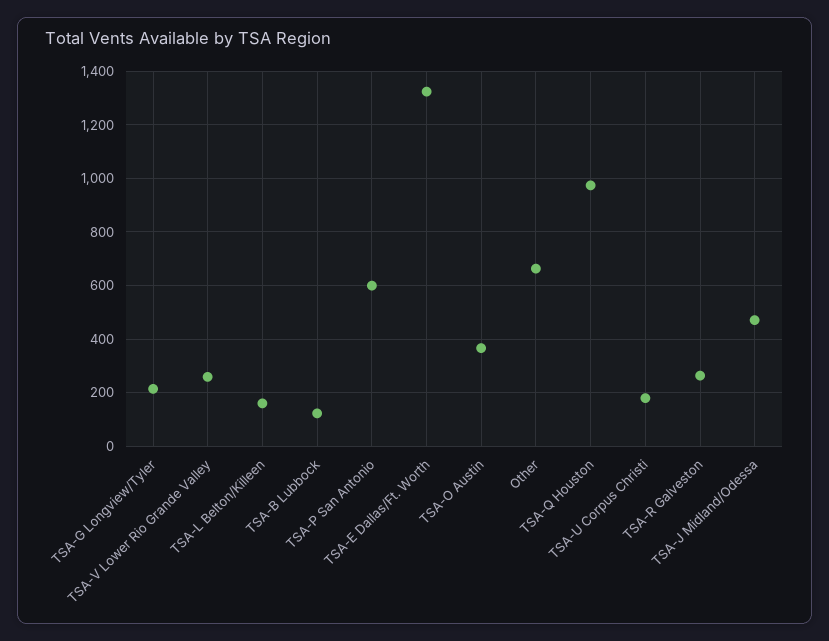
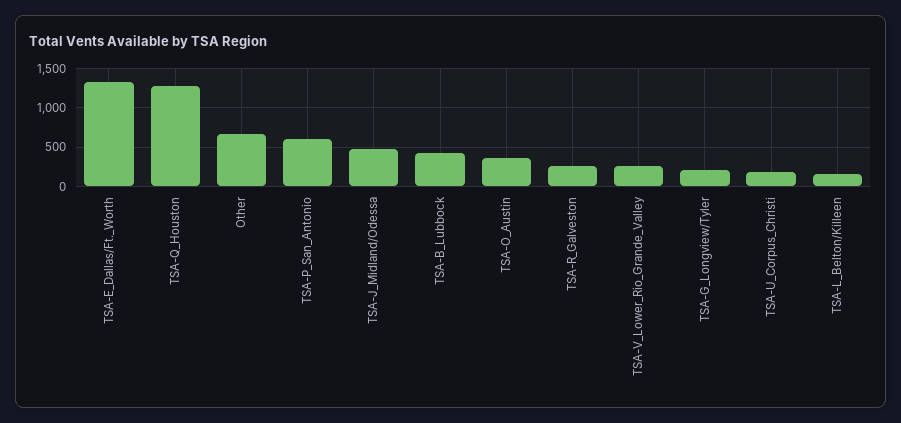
TSA-B Lubbock: 125 -> 400
TSA-Q Houston: 975 -> 1300

